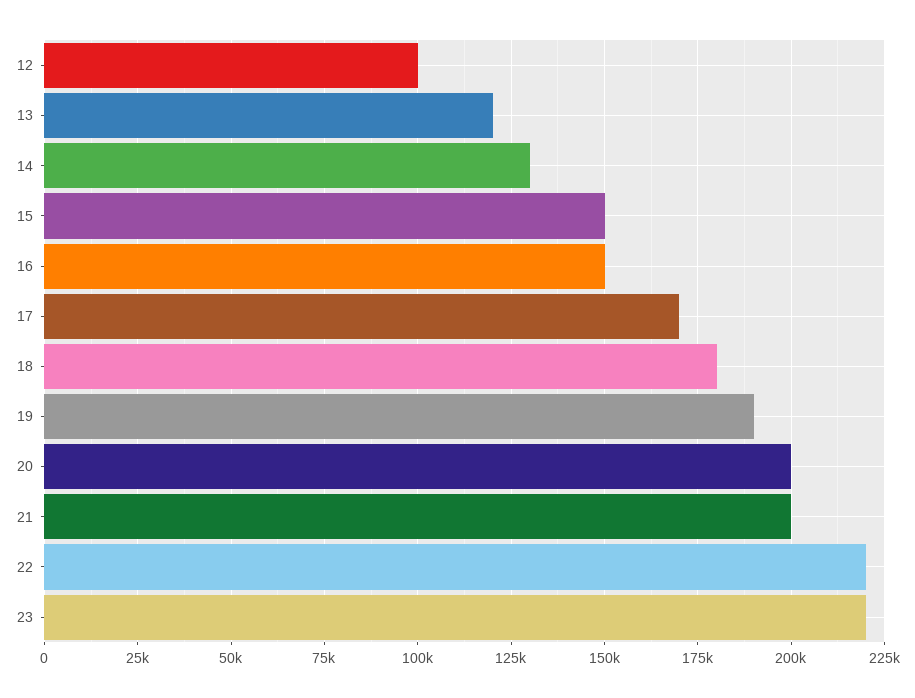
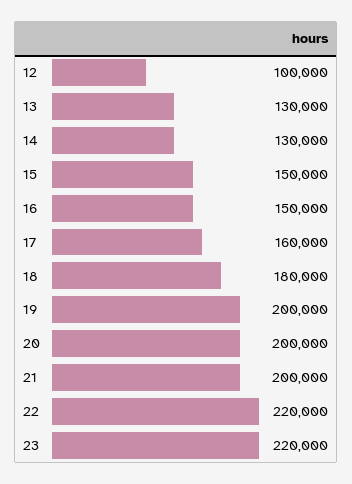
13: 120000 -> 130000
17: 170000 -> 160000
19: 190000 -> 200000

